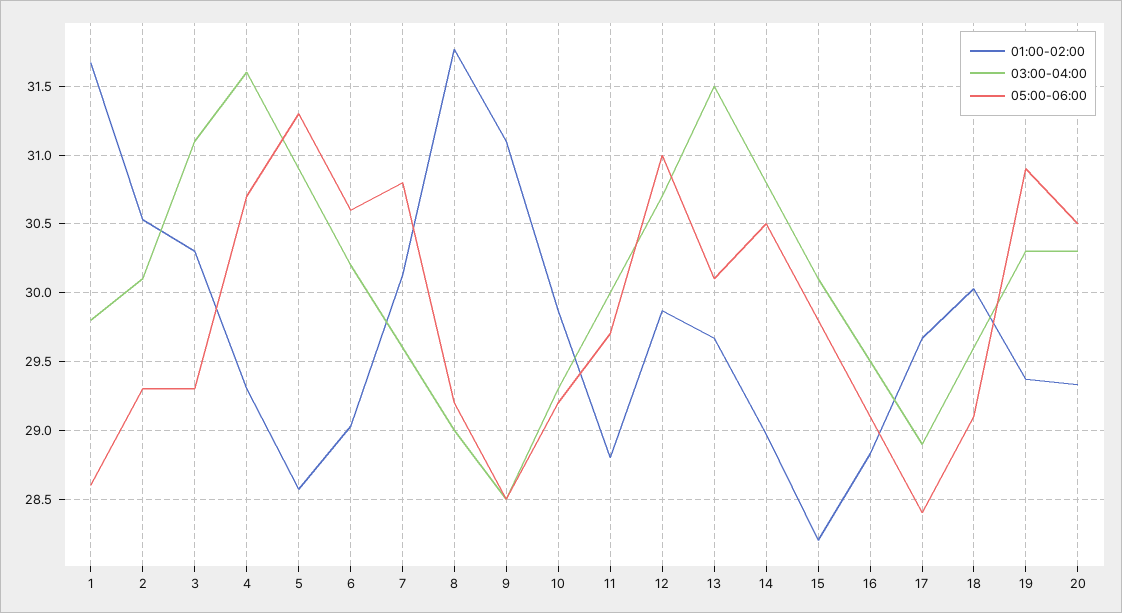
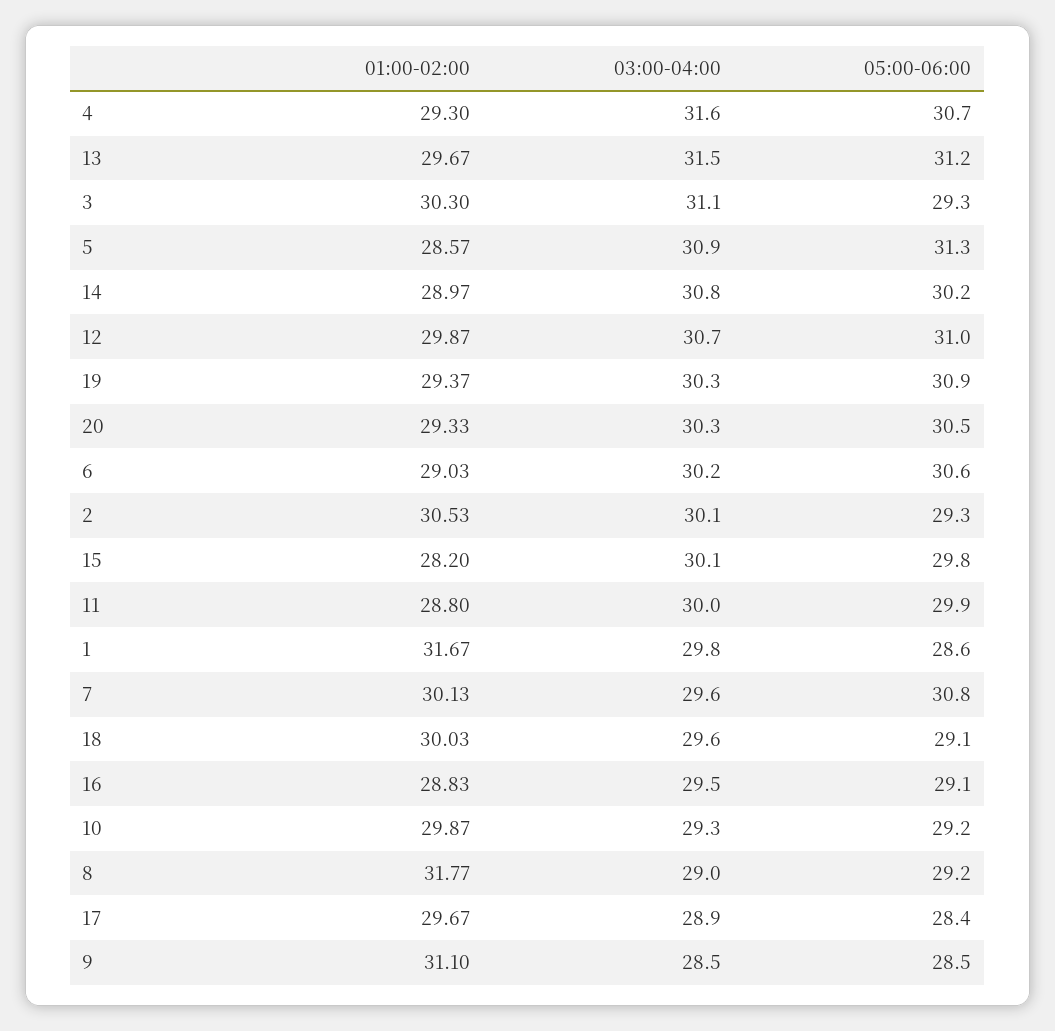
05:00-06:00, 11: 29.7 -> 29.9
05:00-06:00, 13: 30.1 -> 31.2
05:00-06:00, 14: 30.5 -> 30.2

